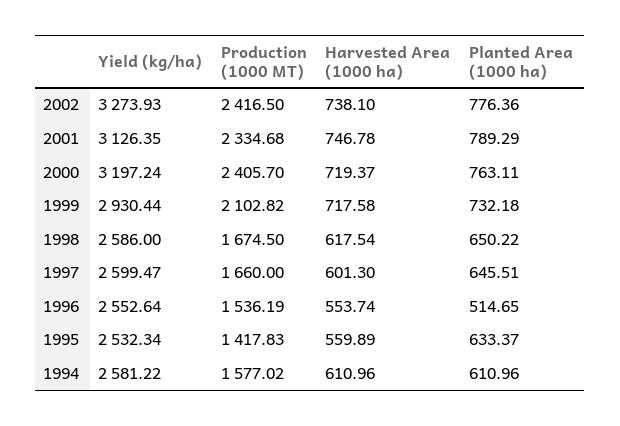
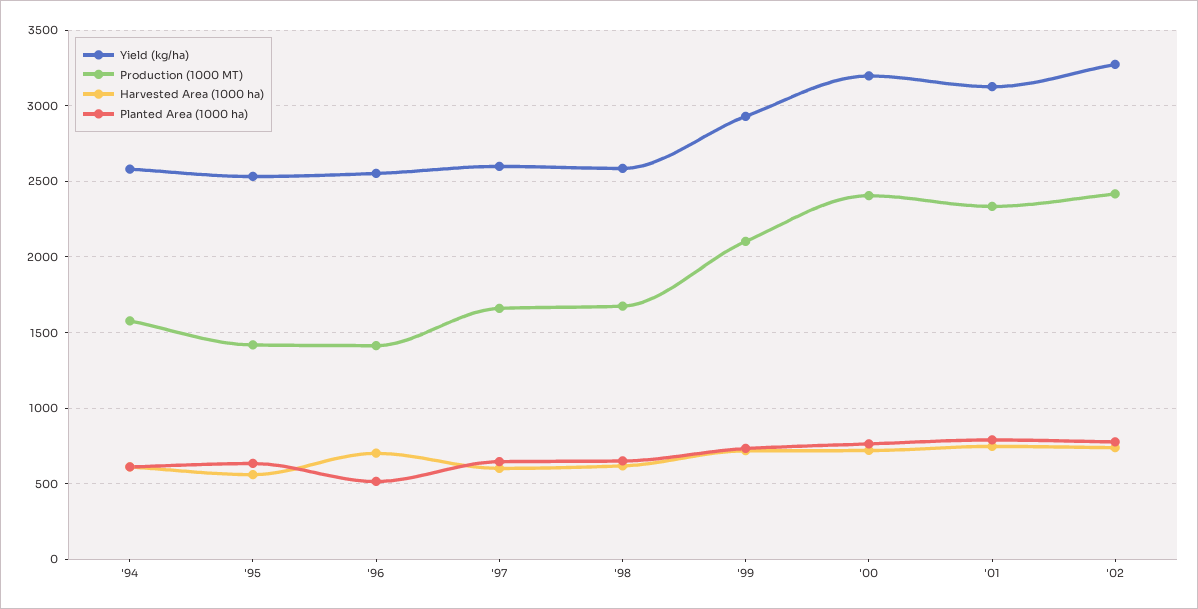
Production (1000 MT), 1996: 1536.19 -> 1400
Harvested Area (1000 ha), 1996: 553.74 -> 700

